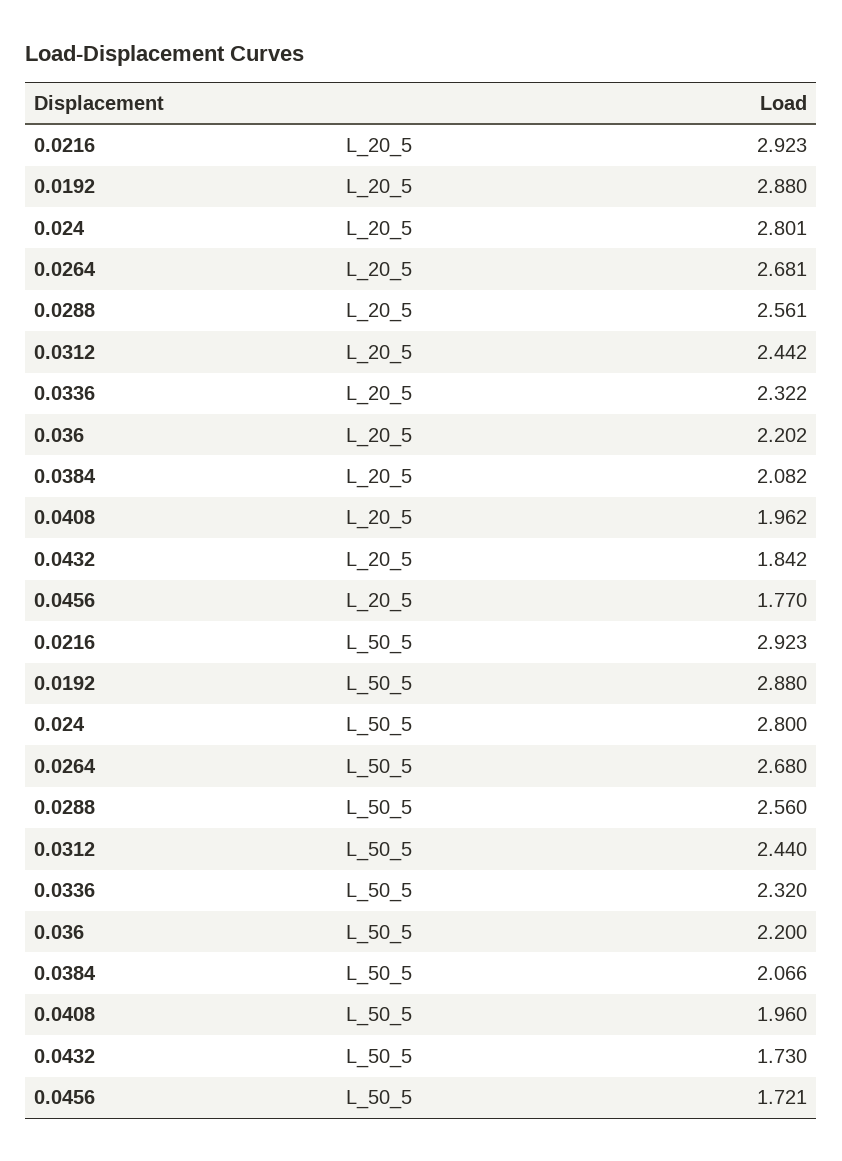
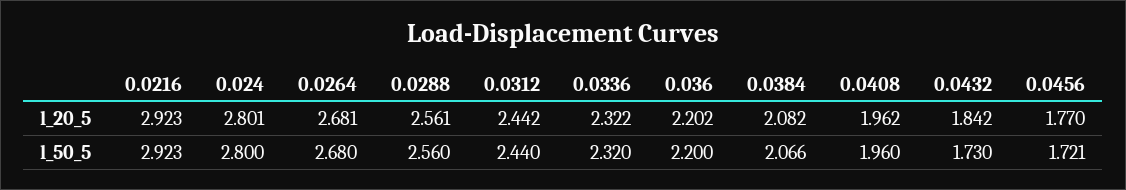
0.0192, L_20_5: 2.88 -> none
0.0192, L_50_5: 2.88 -> none

